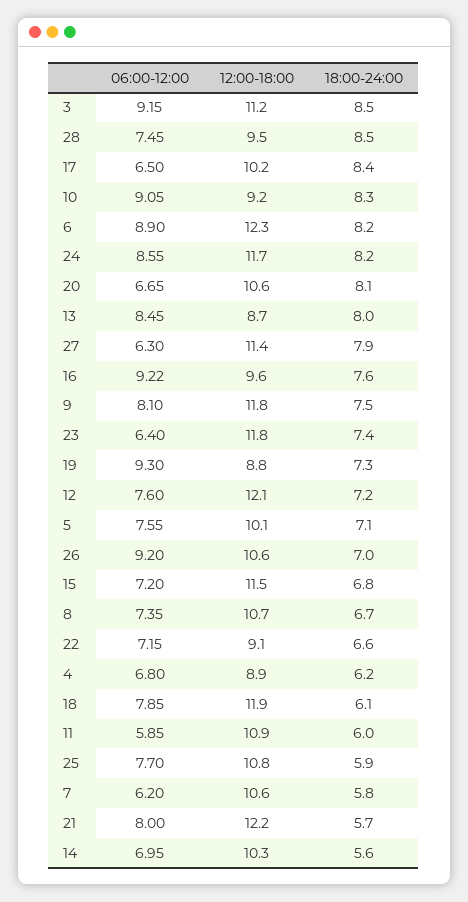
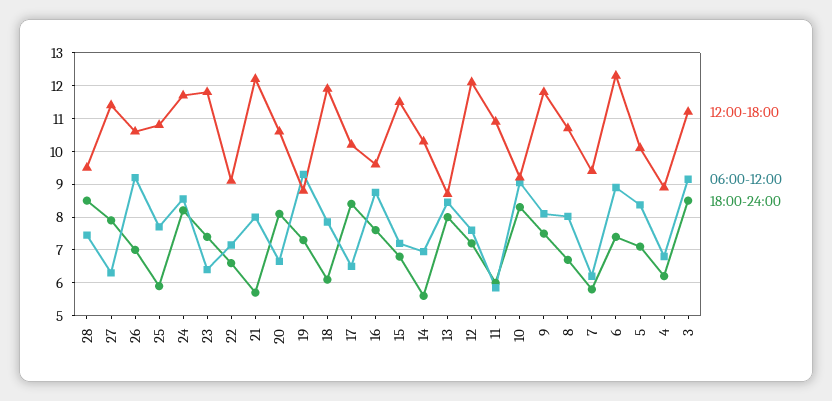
18:00-24:00, 6: 8.2 -> 7.4
06:00-12:00, 16: 9.22 -> 8.8
06:00-12:00, 5: 7.55 -> 8.4
06:00-12:00, 8: 7.35 -> 8
12:00-18:00, 7: 10.6 -> 9.4

